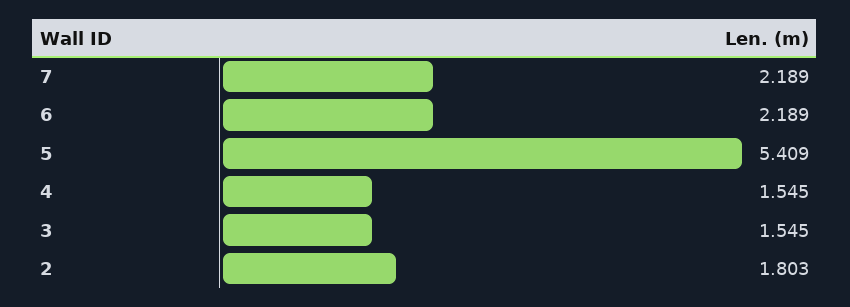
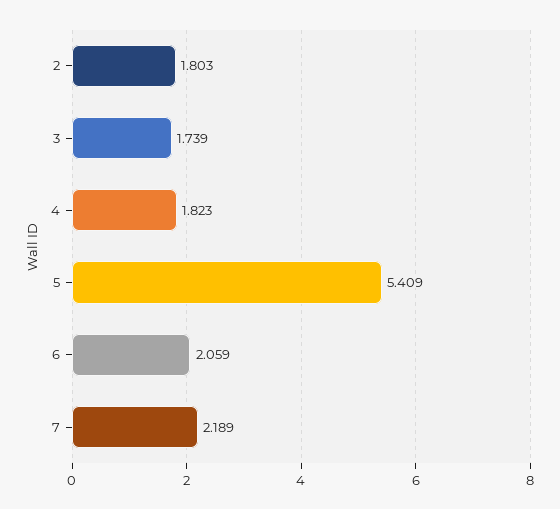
6: 2.189 -> 2.059
4: 1.545 -> 1.823
3: 1.545 -> 1.739

